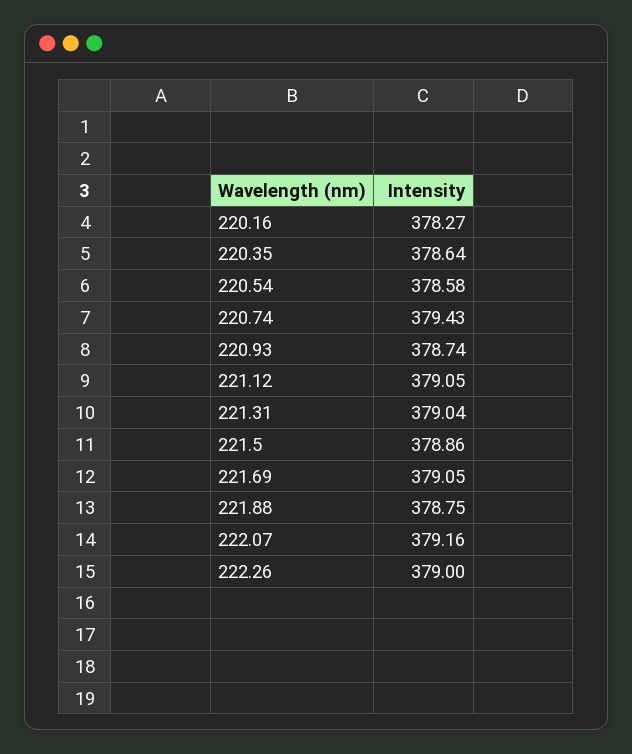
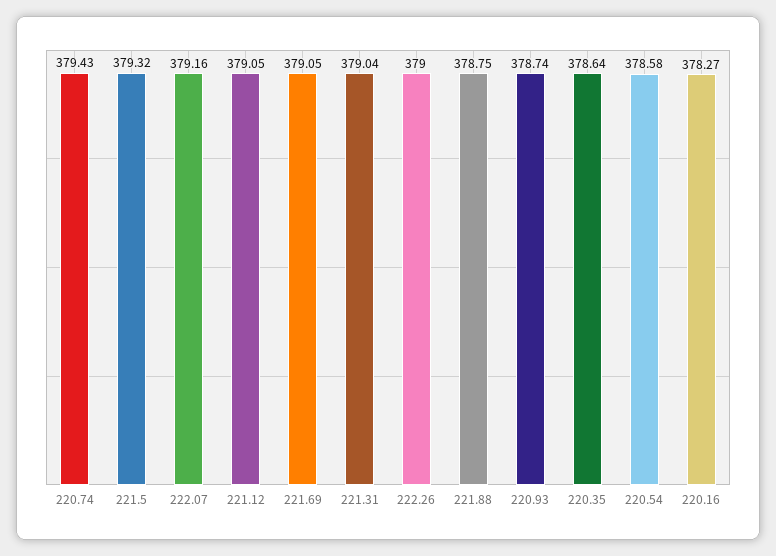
221.5: 378.86 -> 379.32

